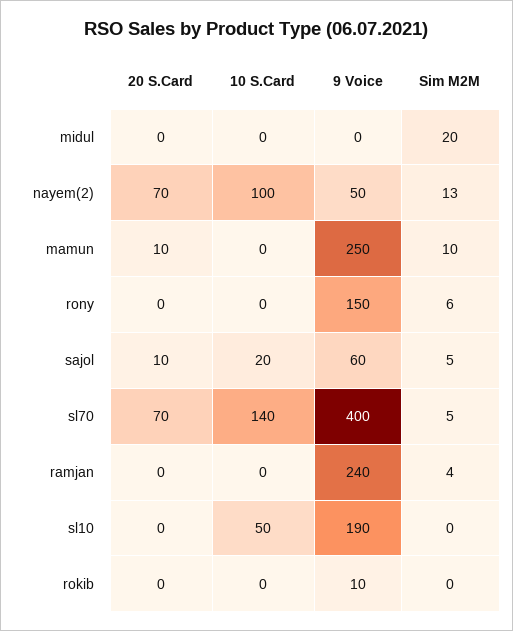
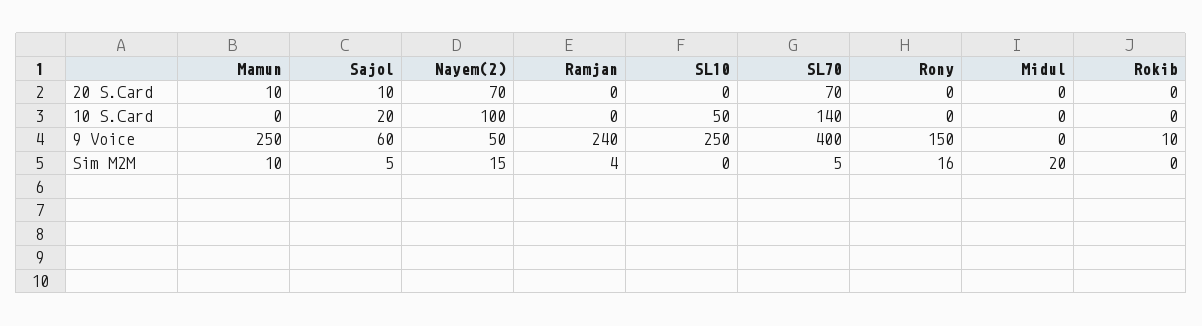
Sim M2M, nayem(2): 13 -> 15
Sim M2M, rony: 6 -> 16
9 Voice, sl10: 190 -> 250

